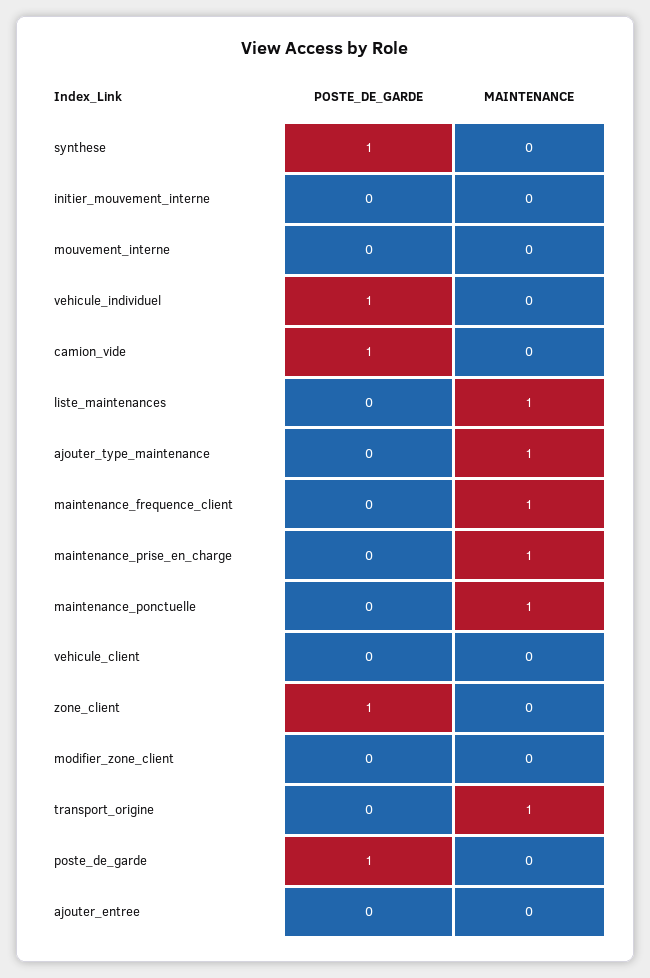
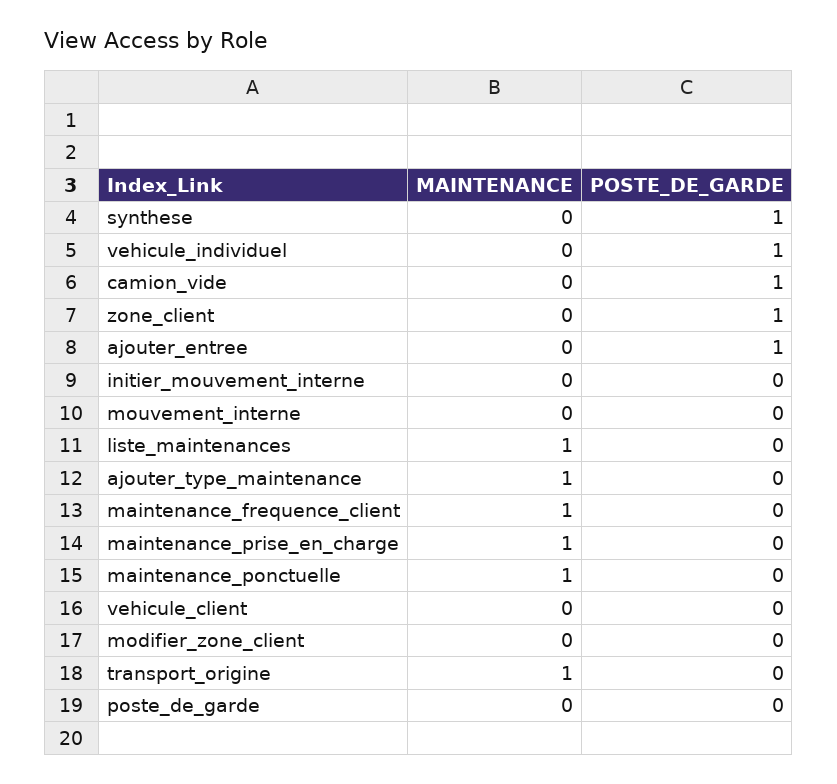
POSTE_DE_GARDE, poste_de_garde: 1 -> 0
POSTE_DE_GARDE, ajouter_entree: 0 -> 1

